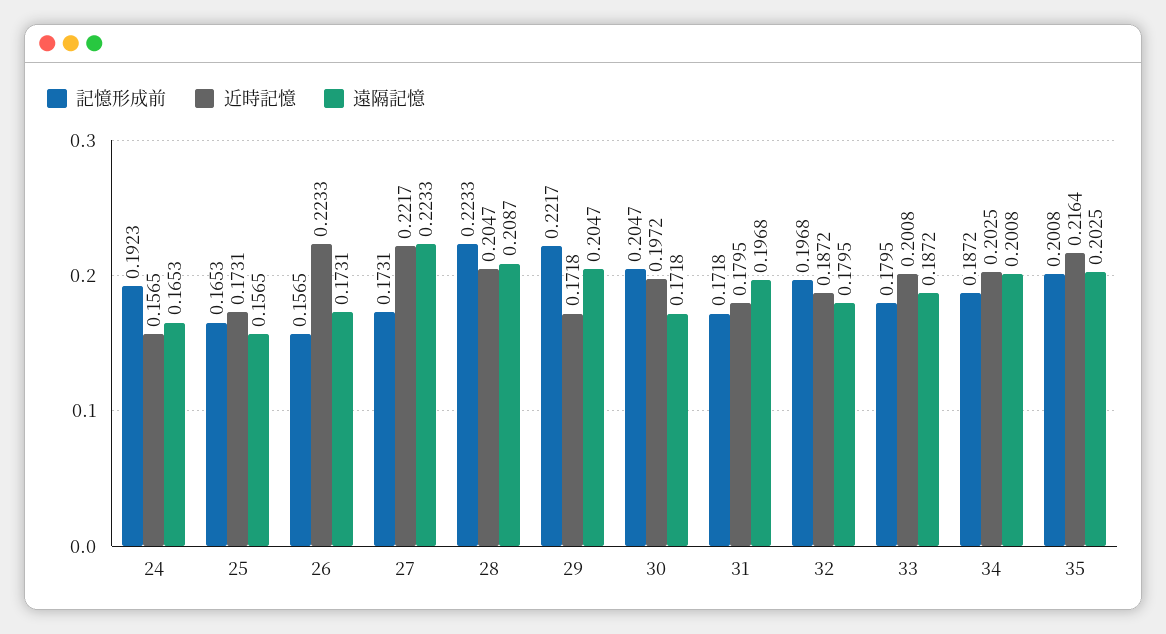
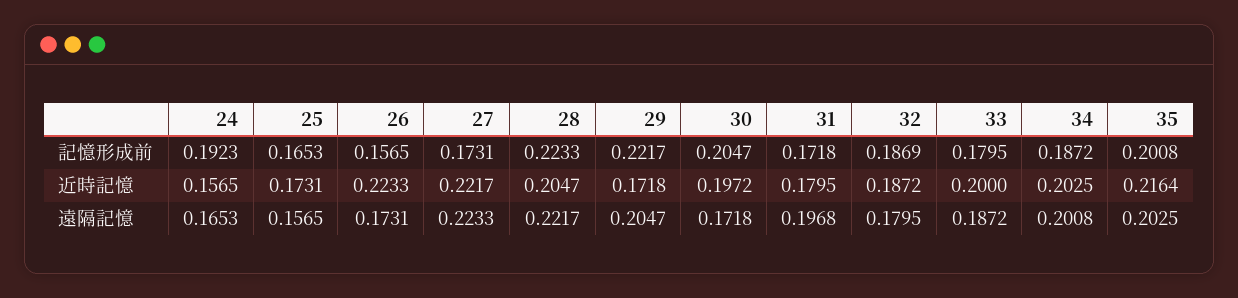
遠隔記憶, 28: 0.2087 -> 0.2217
記憶形成前, 32: 0.1968 -> 0.1869
近時記憶, 33: 0.2008 -> 0.2

